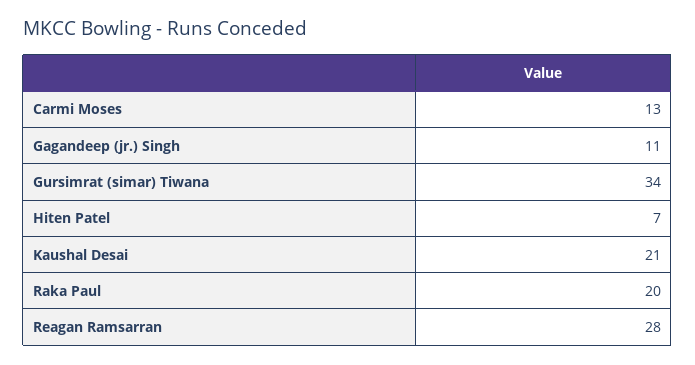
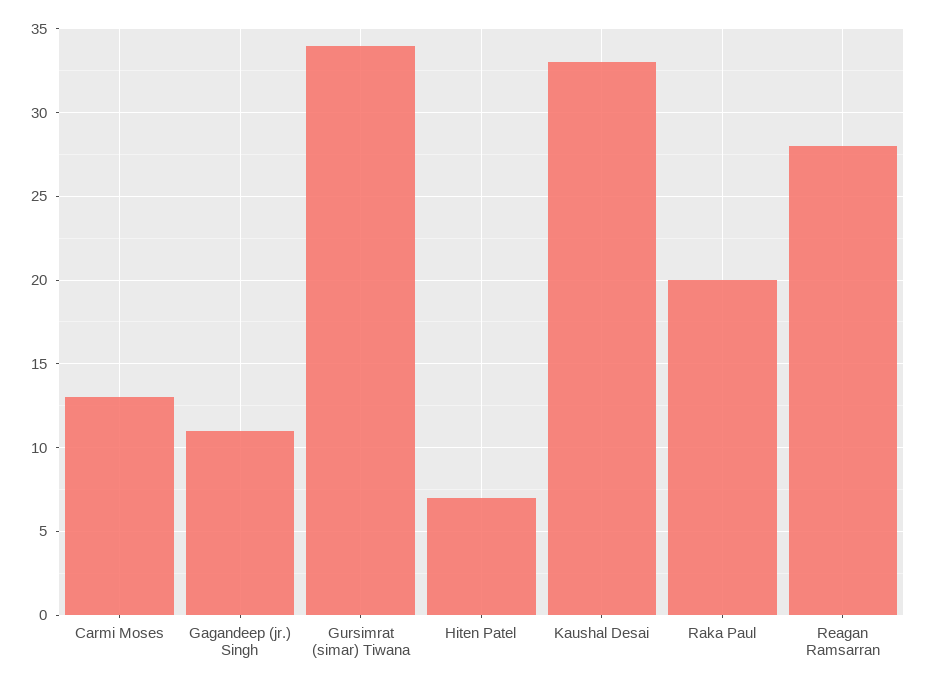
Kaushal Desai: 21 -> 33

